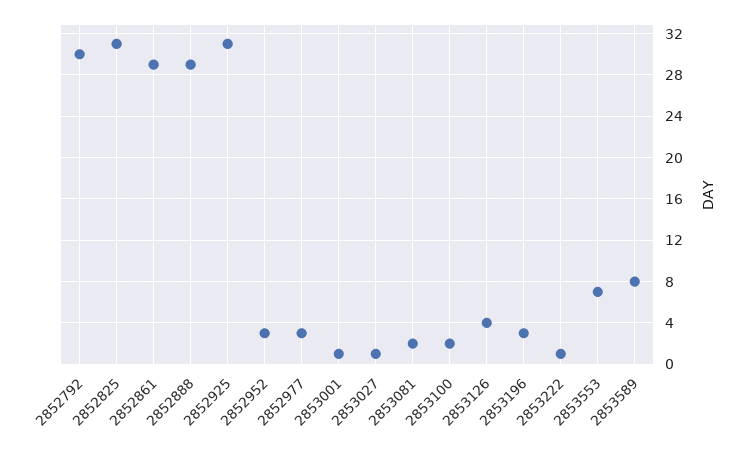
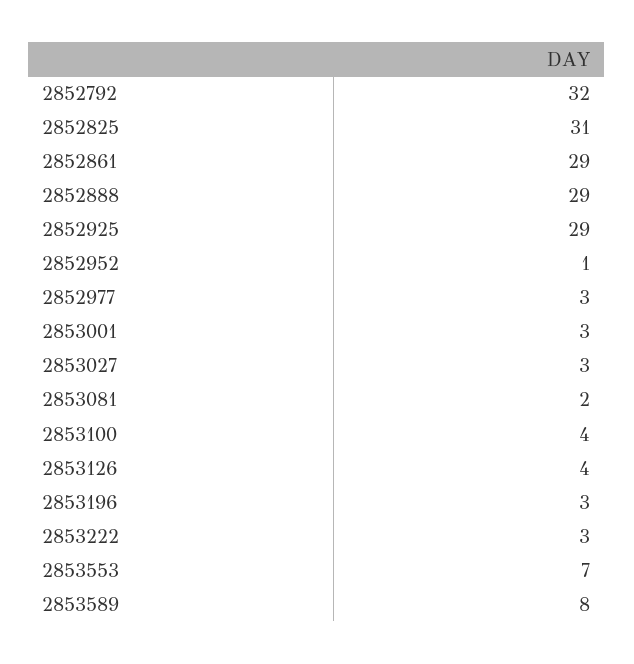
2852792: 30 -> 32
2852925: 31 -> 29
2852952: 3 -> 1
2853001: 1 -> 3
2853027: 1 -> 3
2853100: 2 -> 4
2853222: 1 -> 3

